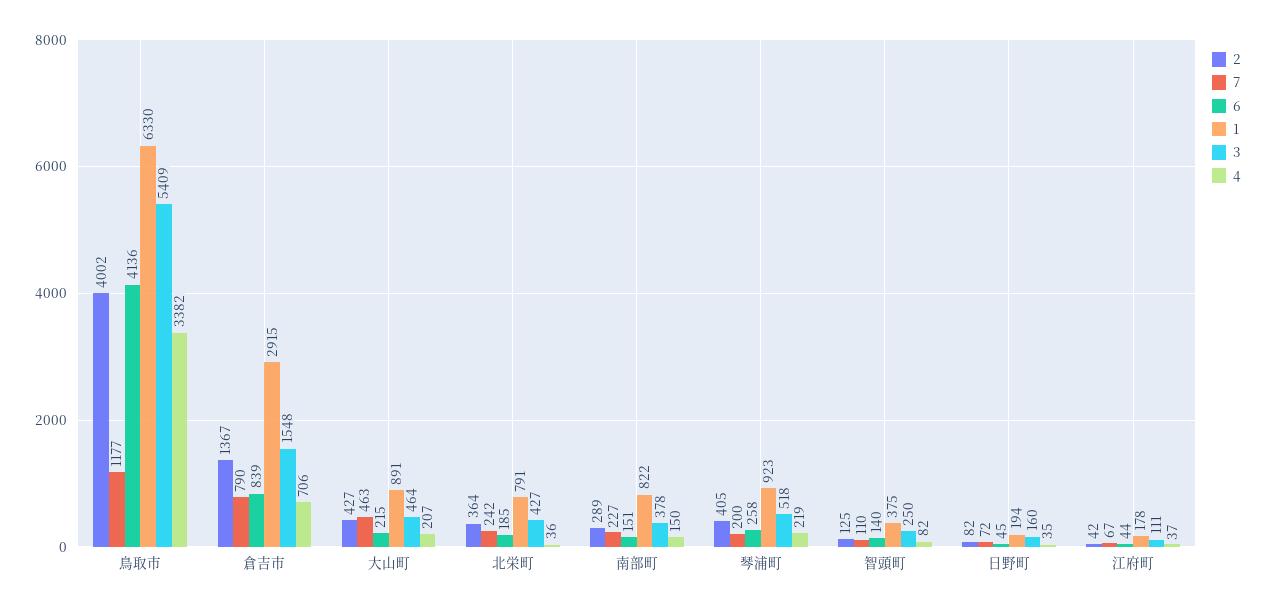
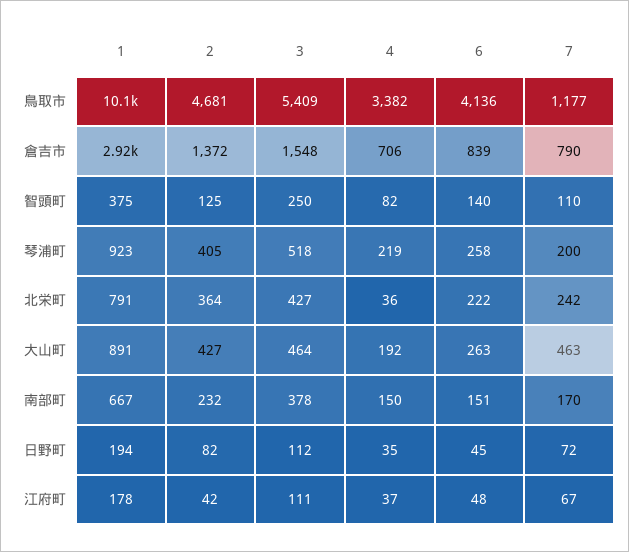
2, 鳥取市: 4002 -> 4681
1, 鳥取市: 6330 -> 10100
2, 倉吉市: 1367 -> 1372
6, 大山町: 215 -> 263
4, 大山町: 207 -> 192
6, 北栄町: 185 -> 222
2, 南部町: 289 -> 232
7, 南部町: 227 -> 170
1, 南部町: 822 -> 667
3, 日野町: 160 -> 112
6, 江府町: 44 -> 48

